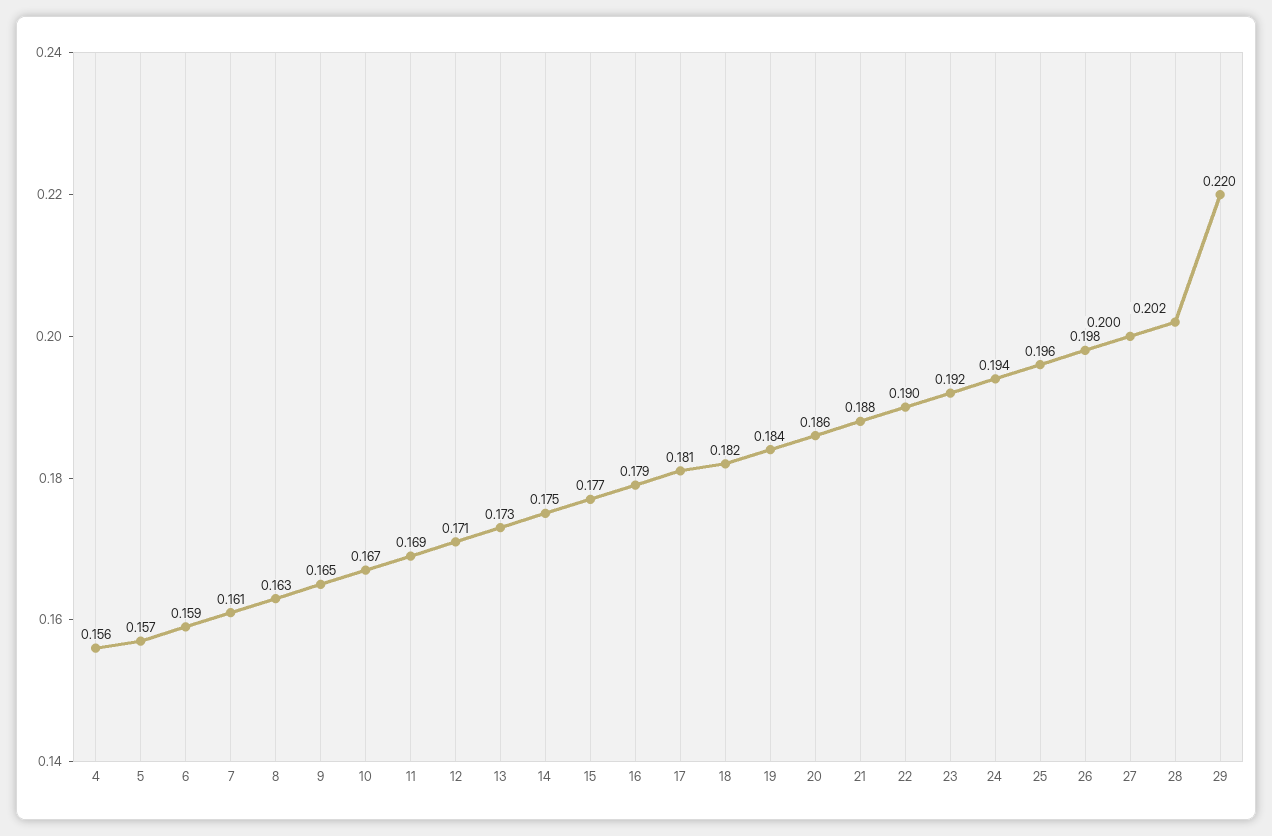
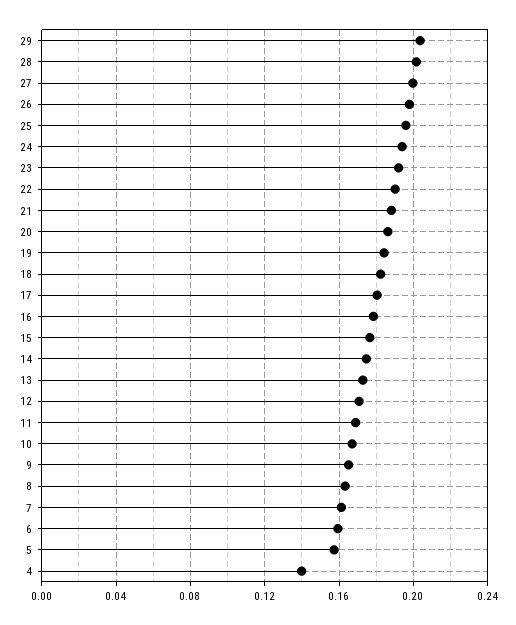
4: 0.156 -> 0.14
29: 0.22 -> 0.205

